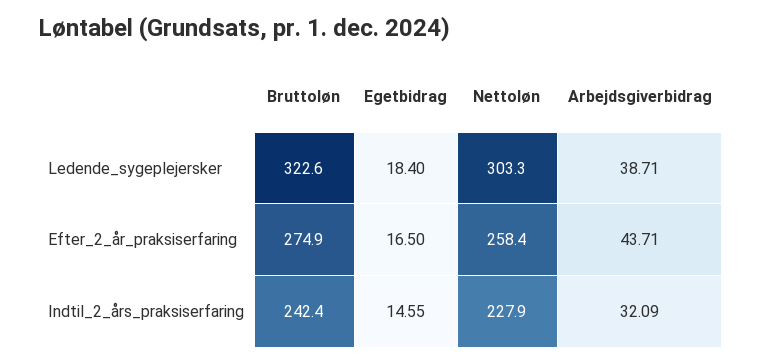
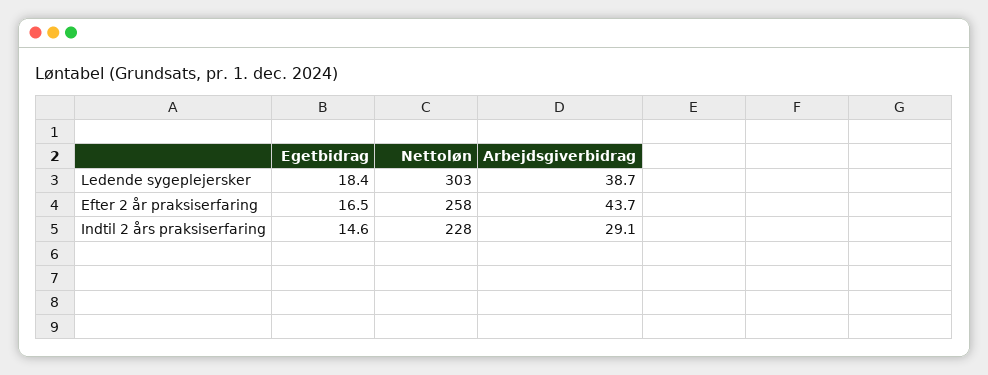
Bruttoløn, Ledende_sygeplejersker: 322.6 -> none
Bruttoløn, Efter_2_år_praksiserfaring: 274.9 -> none
Bruttoløn, Indtil_2_års_praksiserfaring: 242.4 -> none
Arbejdsgiverbidrag, Indtil_2_års_praksiserfaring: 32.09 -> 29.1

